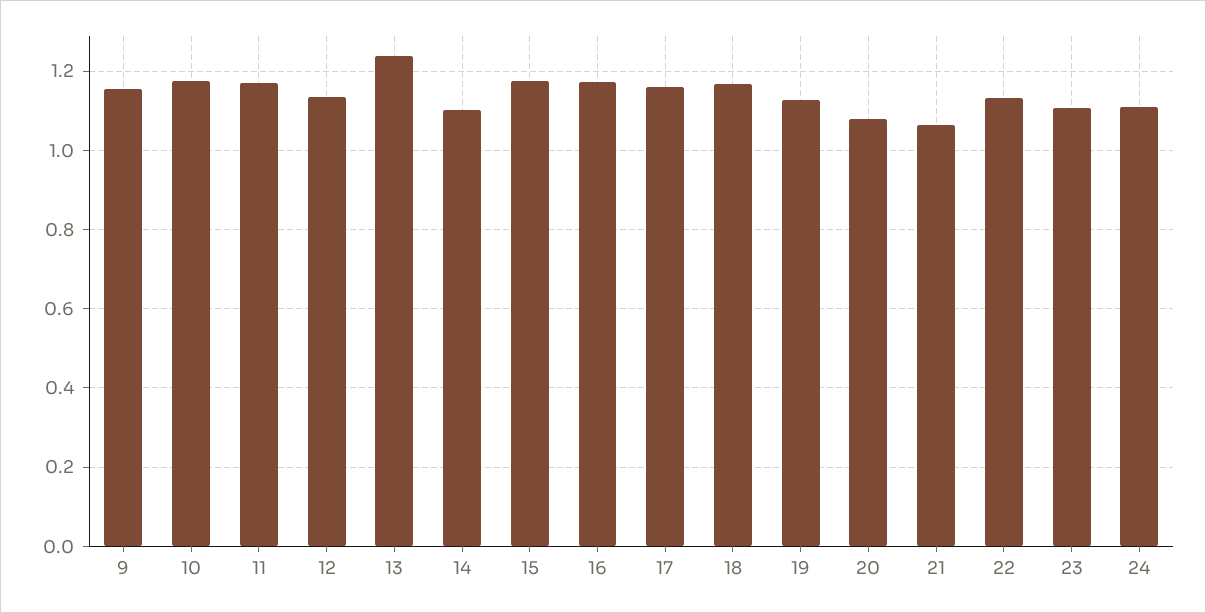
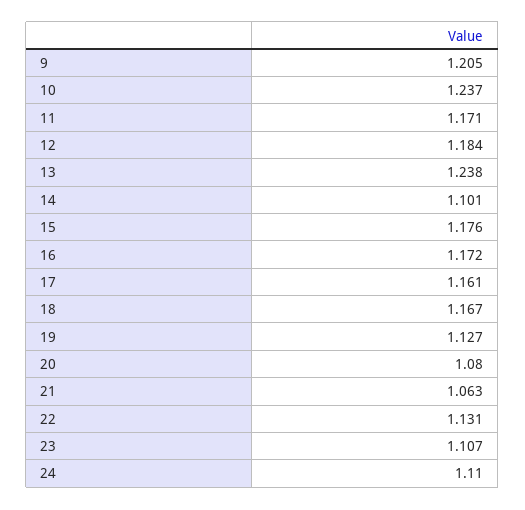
9: 1.16 -> 1.205
10: 1.18 -> 1.237
12: 1.14 -> 1.184

